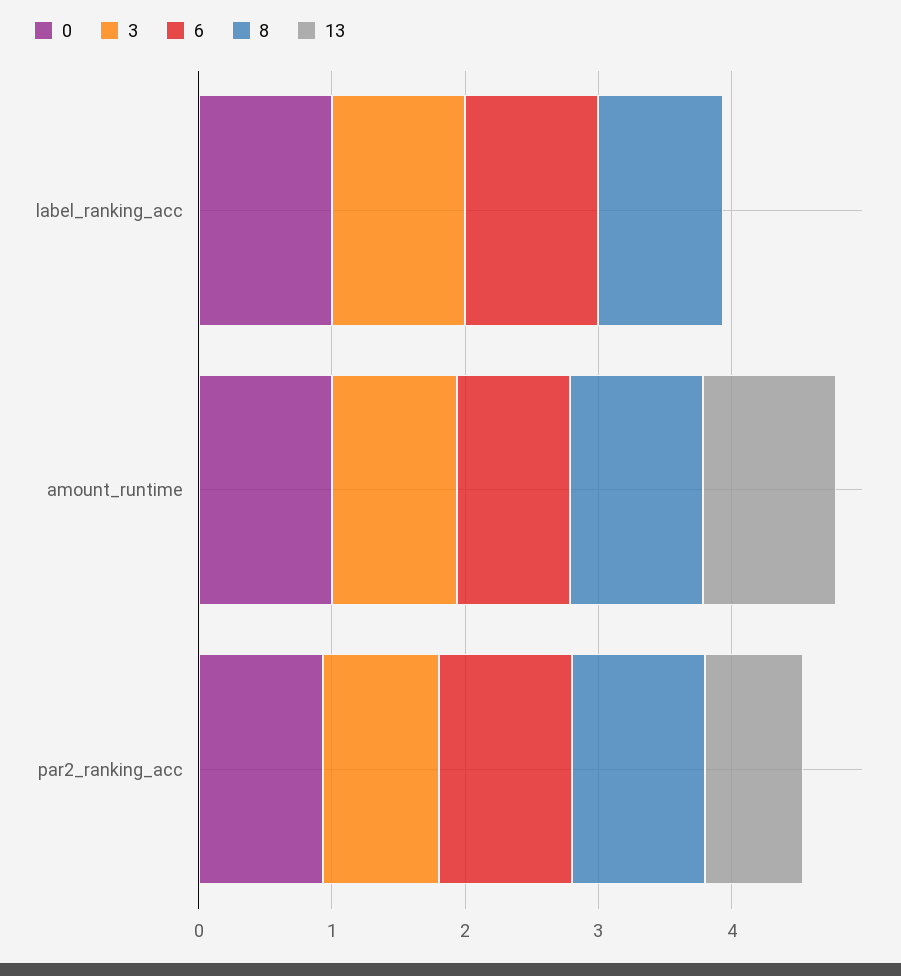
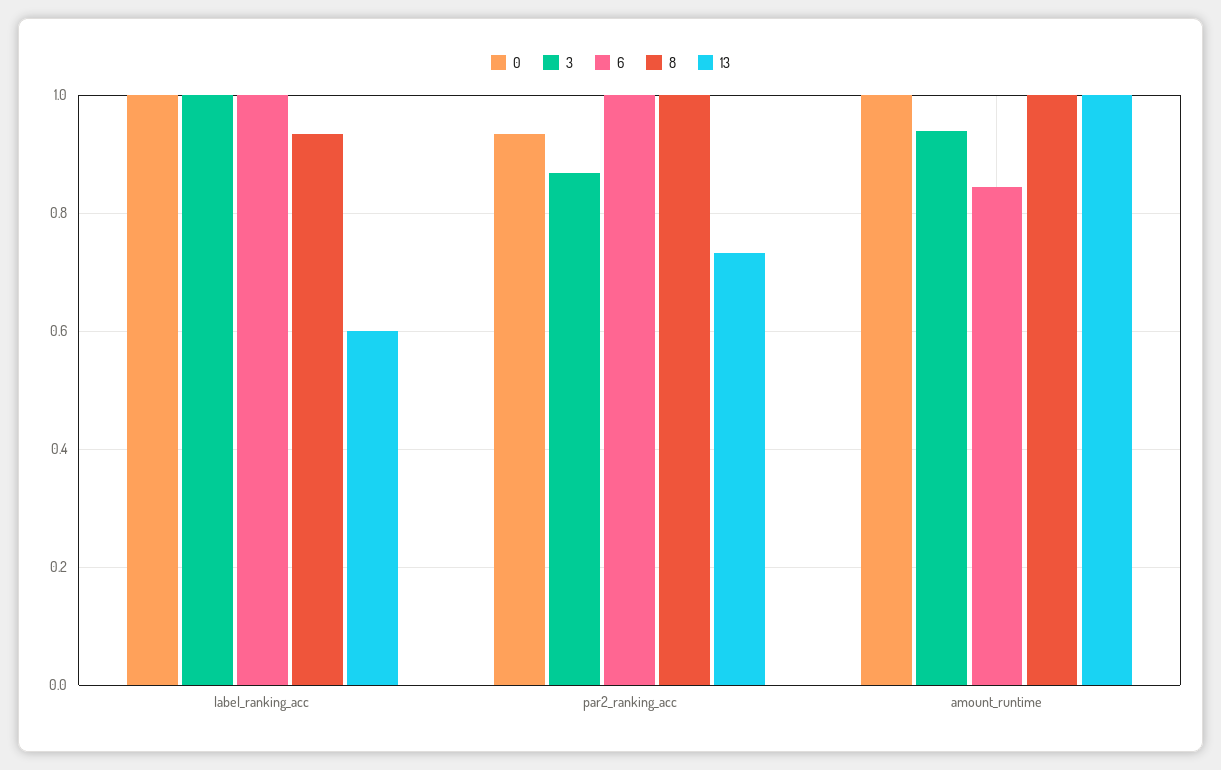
13, label_ranking_acc: 0 -> 0.6

